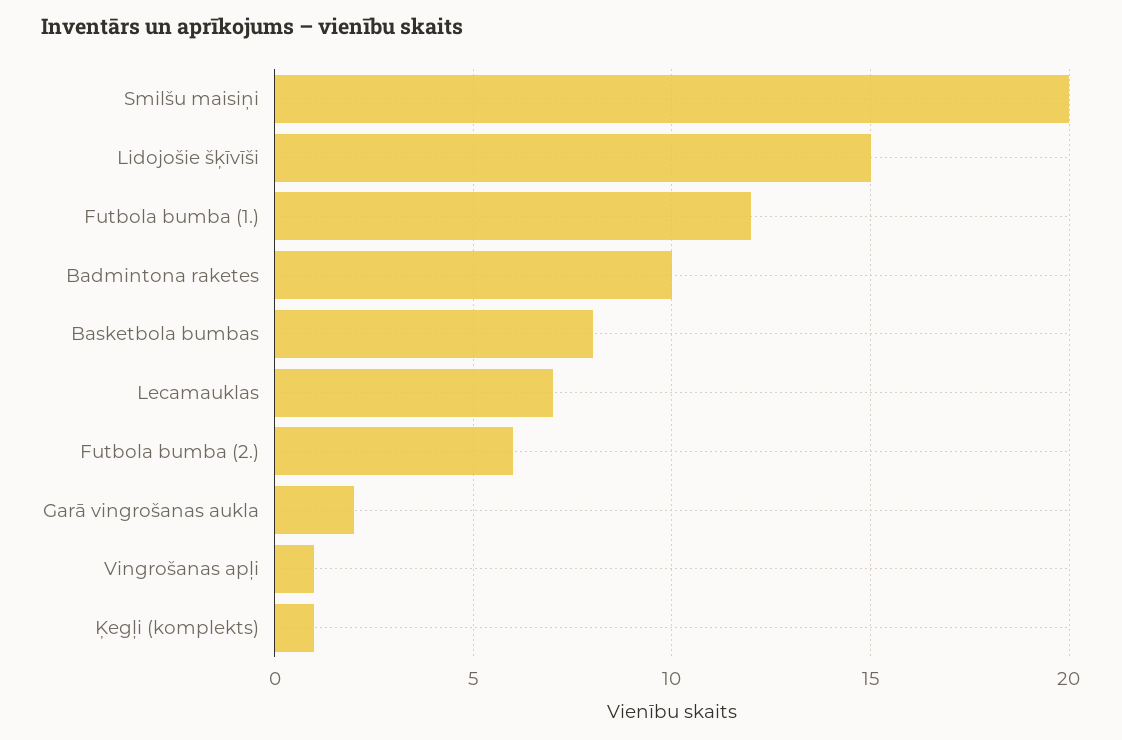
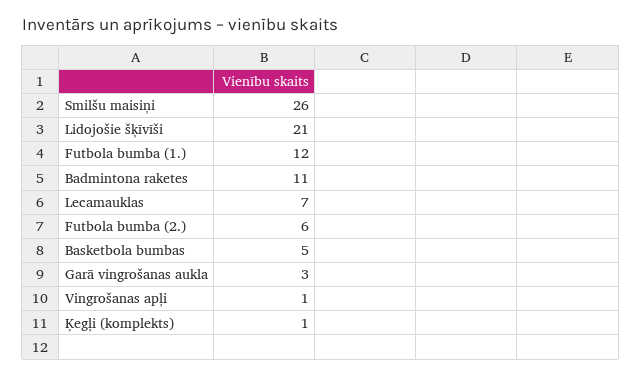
Smilšu maisiņi: 20 -> 26
Lidojošie šķīvīši: 15 -> 21
Badmintona raketes: 10 -> 11
Basketbola bumbas: 8 -> 5
Garā vingrošanas aukla: 2 -> 3

